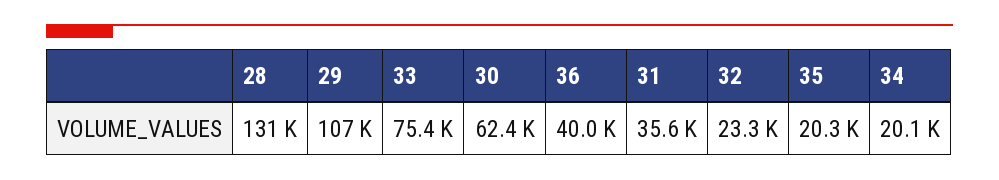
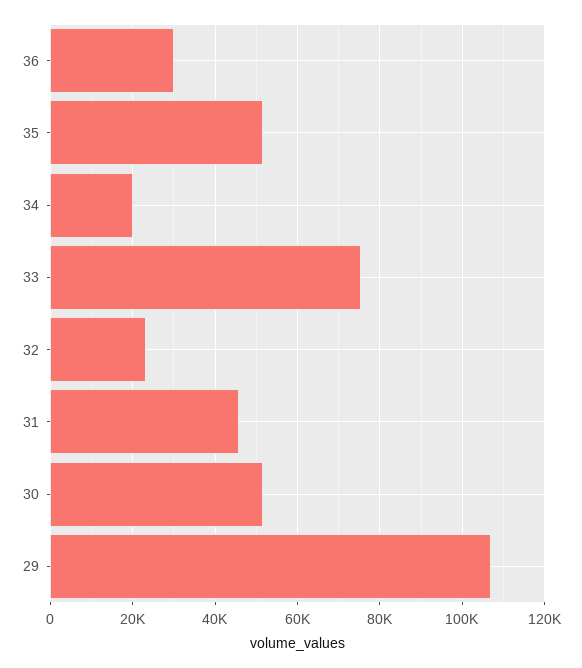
28: 131000 -> none
30: 62400 -> 52000
36: 40000 -> 30000
31: 35600 -> 46000
35: 20300 -> 52000

